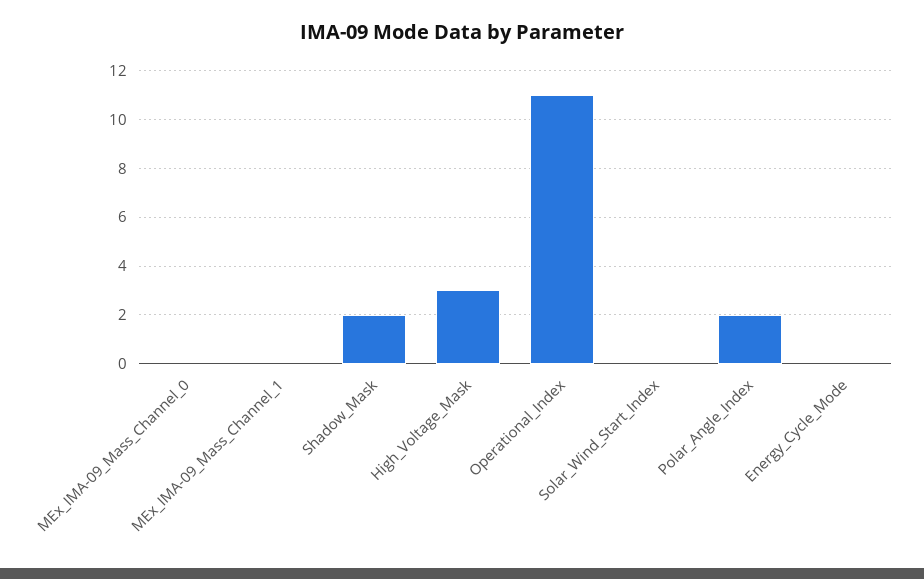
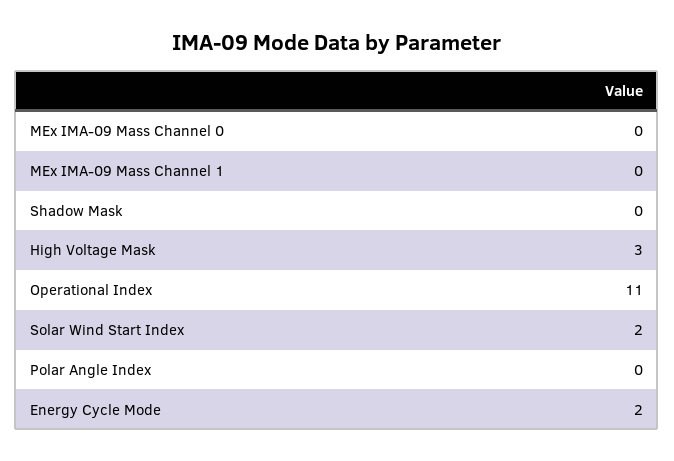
Shadow_Mask: 2 -> 0
Solar_Wind_Start_Index: 0 -> 2
Polar_Angle_Index: 2 -> 0
Energy_Cycle_Mode: 0 -> 2

